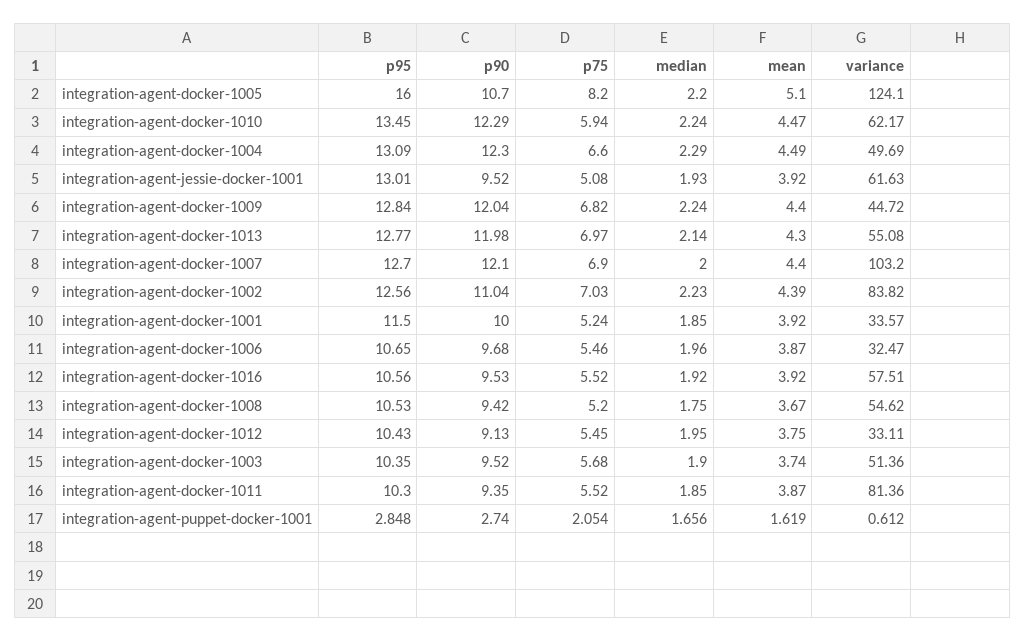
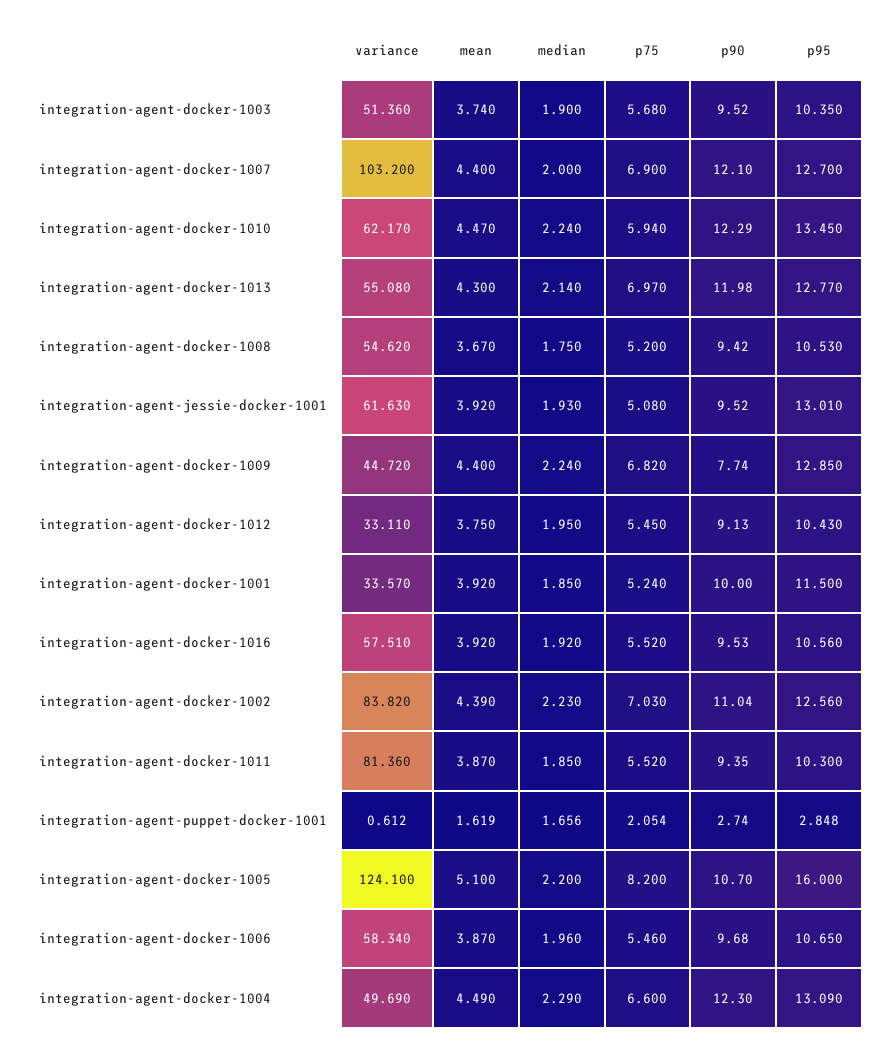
p95, integration-agent-docker-1009: 12.84 -> 12.85
p90, integration-agent-docker-1009: 12.04 -> 7.74
variance, integration-agent-docker-1006: 32.47 -> 58.34

